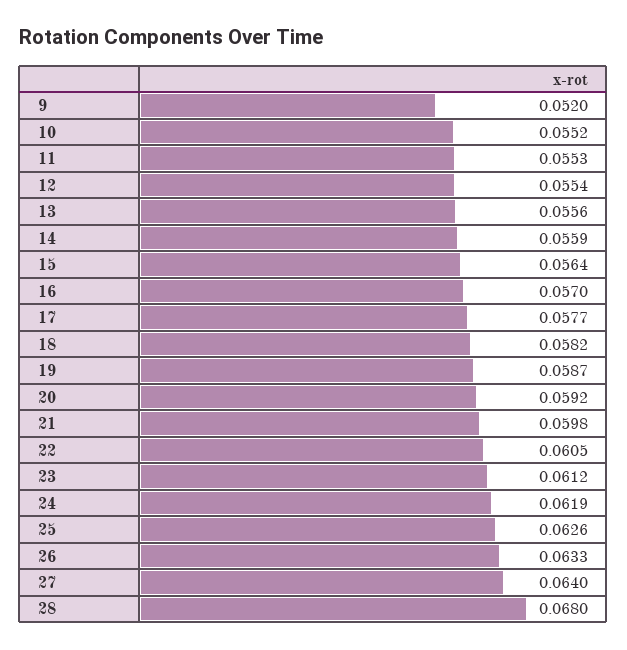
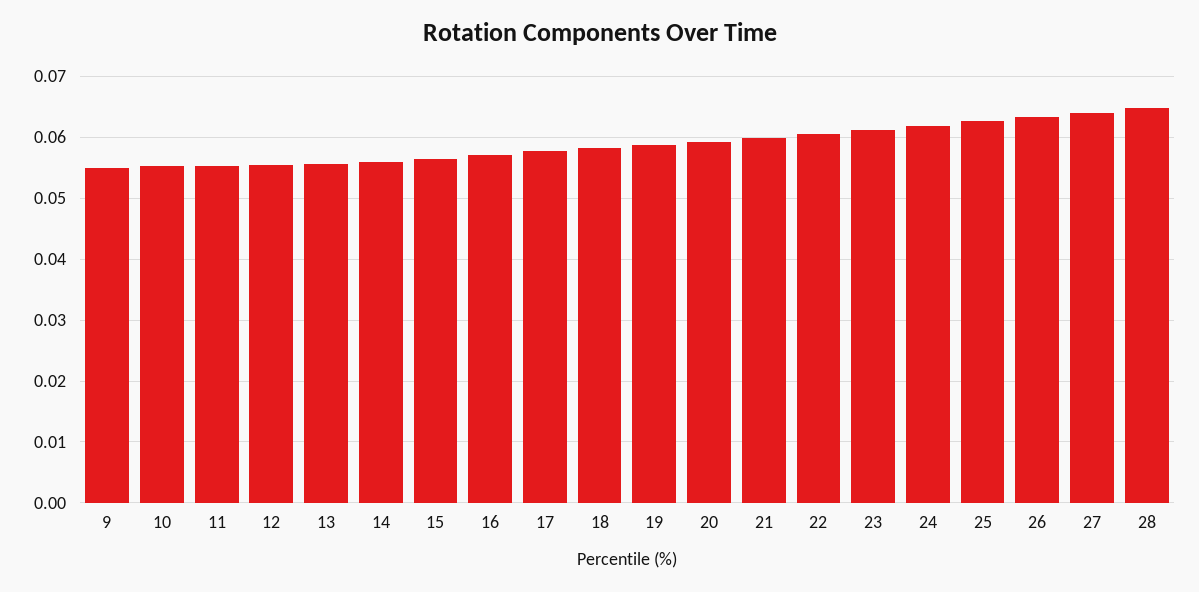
9: 0.052 -> 0.055
28: 0.068 -> 0.065

